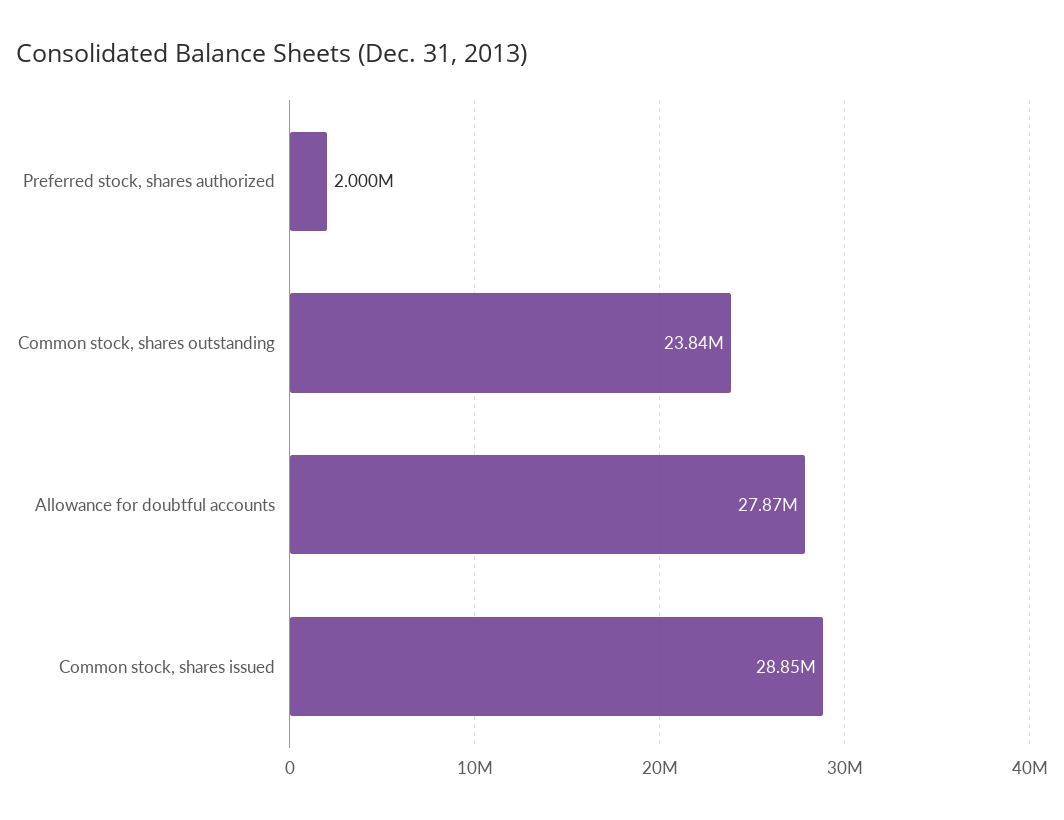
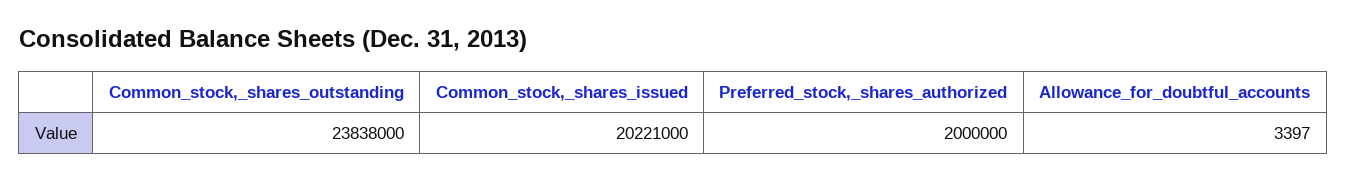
Allowance for doubtful accounts: 27870000 -> 3397
Common stock, shares issued: 28850000 -> 20221000

